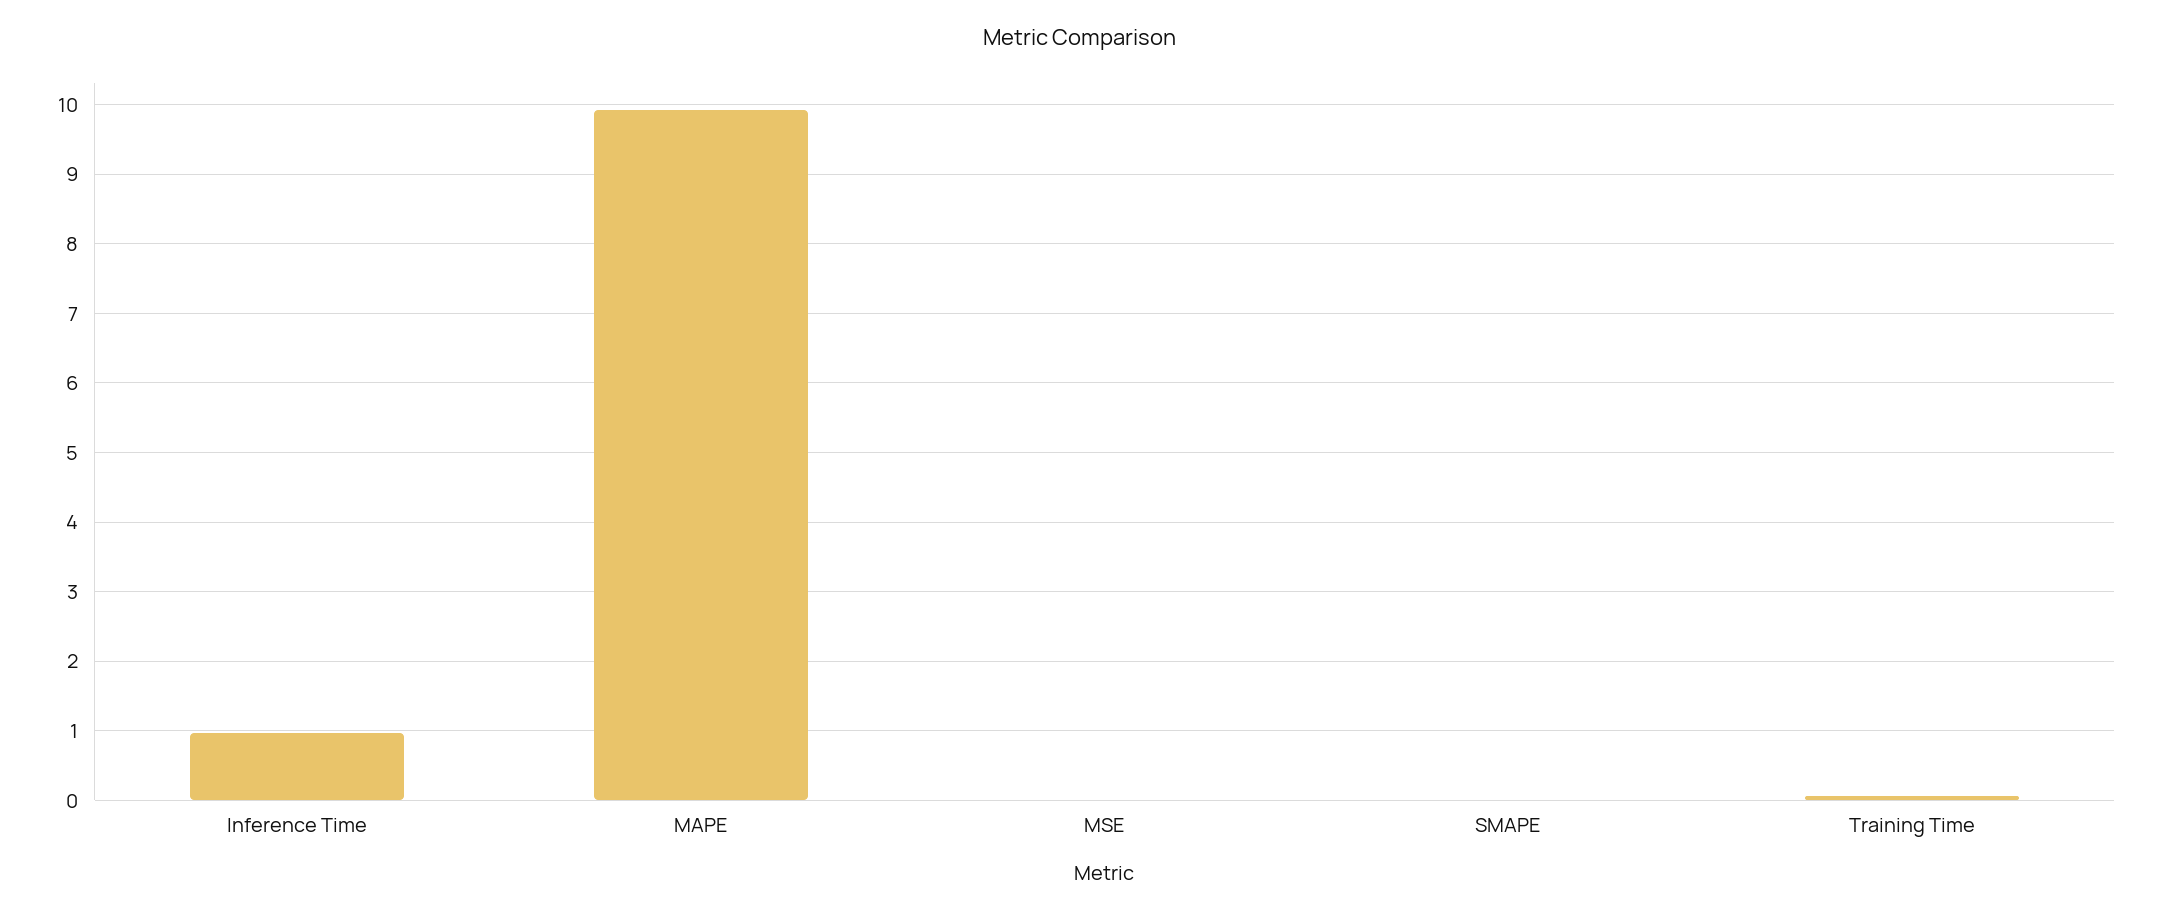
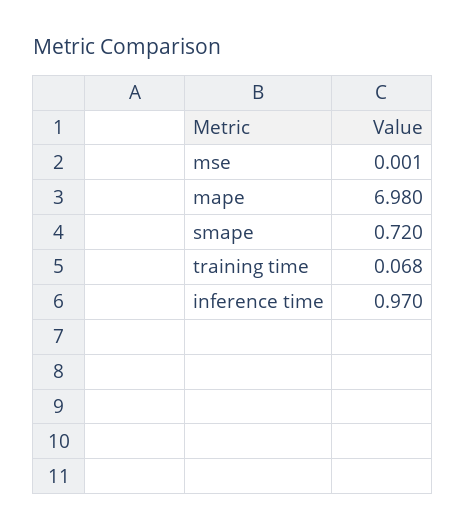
MAPE: 9.9 -> 6.98
SMAPE: 0 -> 0.72

